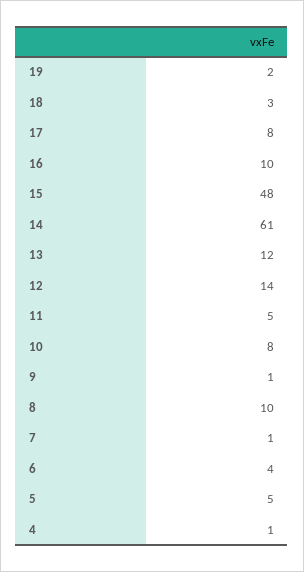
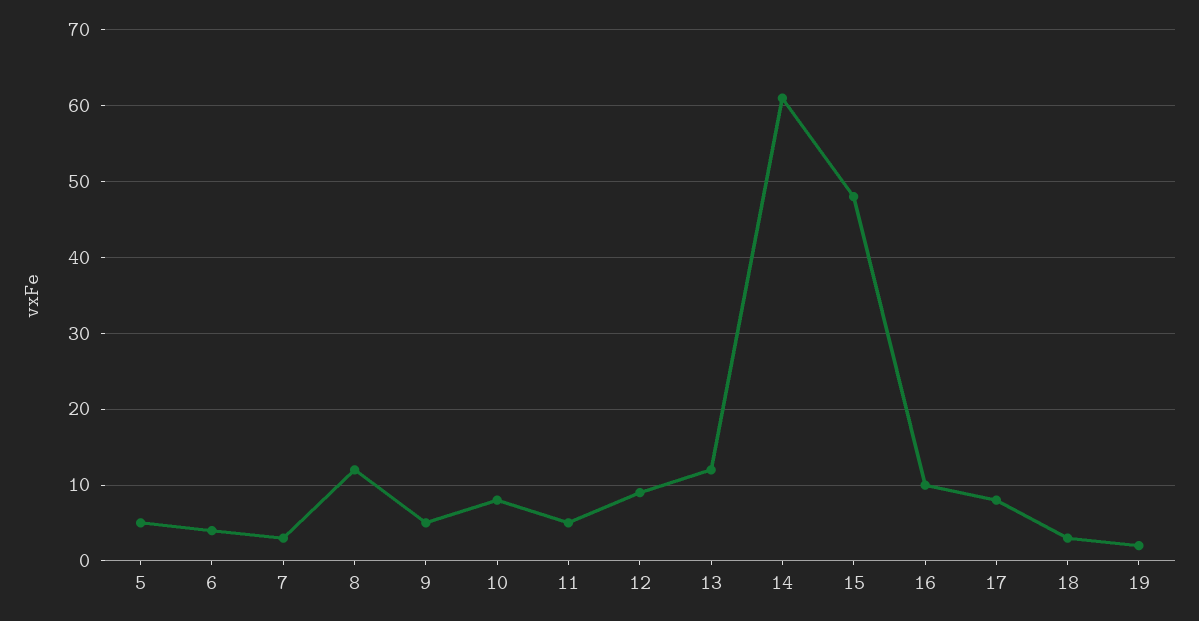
12: 14 -> 9
9: 1 -> 5
8: 10 -> 12
7: 1 -> 3
4: 1 -> none

